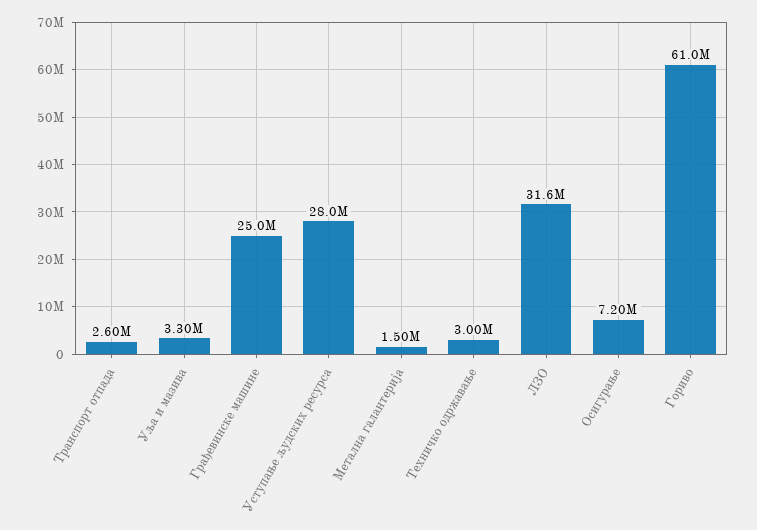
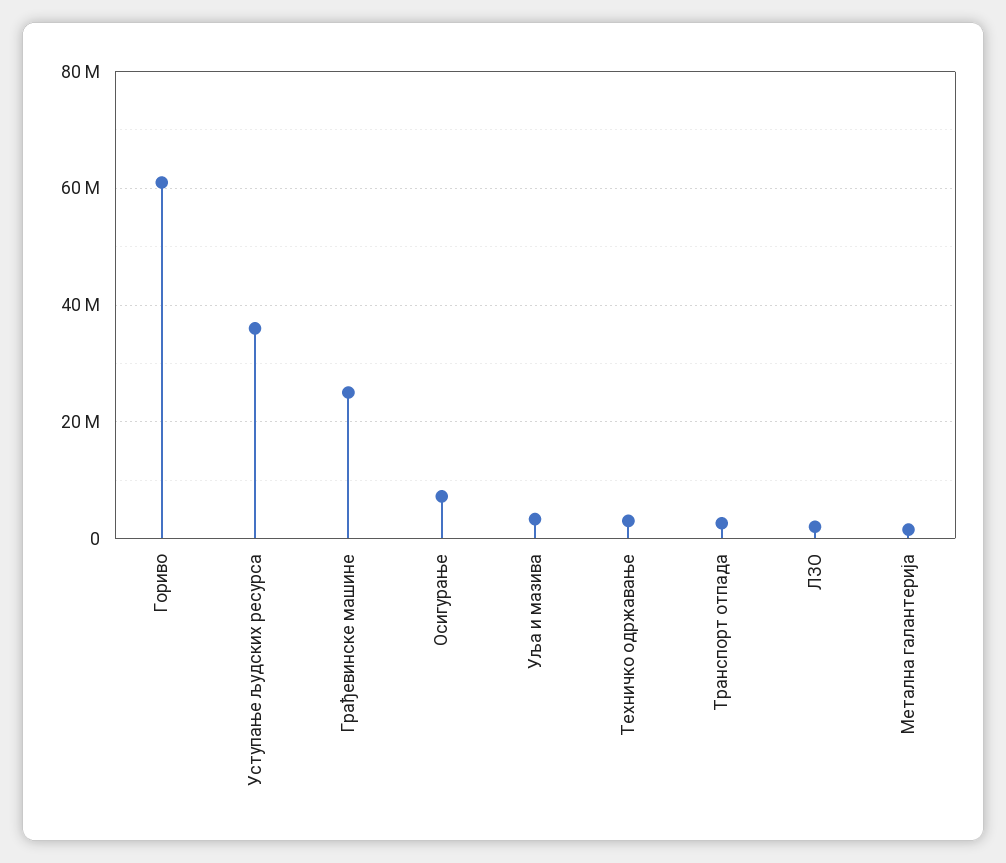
Уступање људских ресурса: 28000000 -> 36000000
ЛЗО: 31600000 -> 2000000

